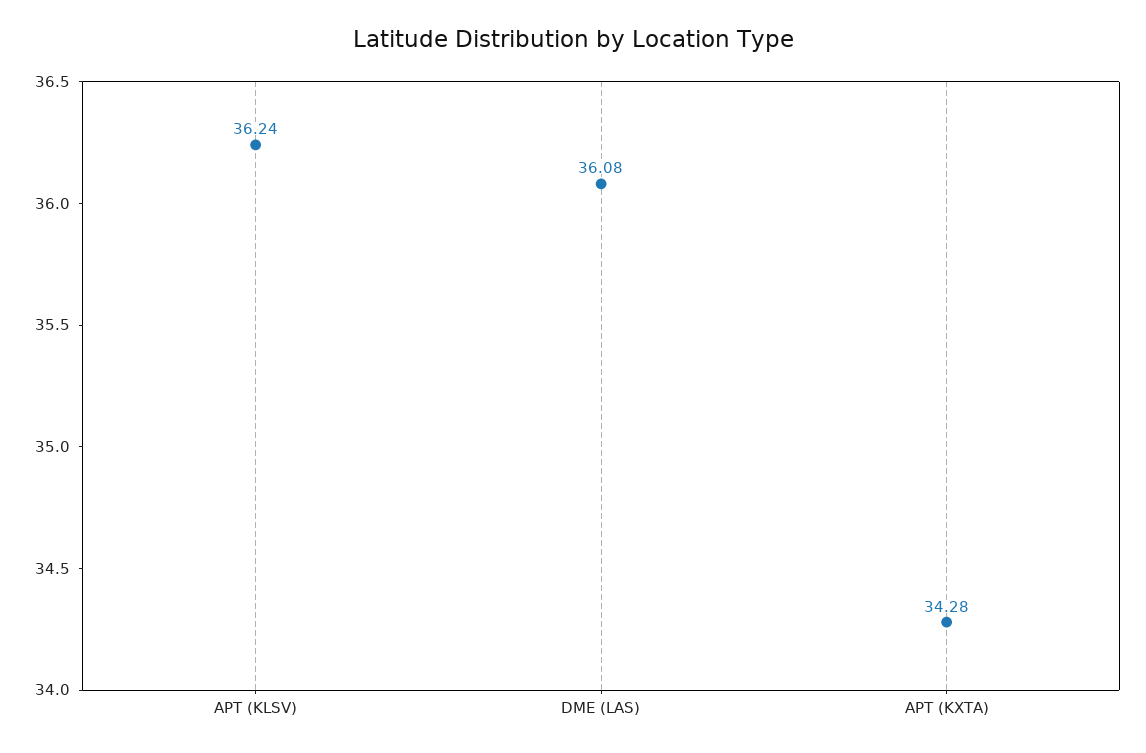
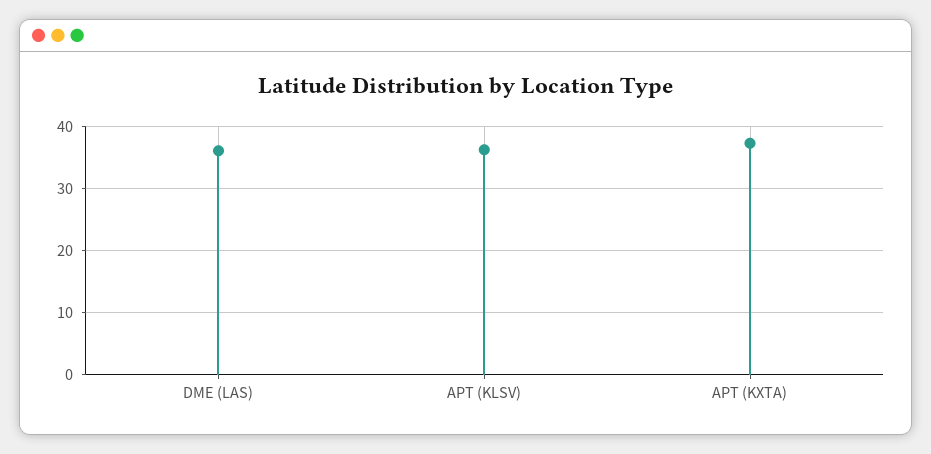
APT (KXTA): 34.28 -> 37

